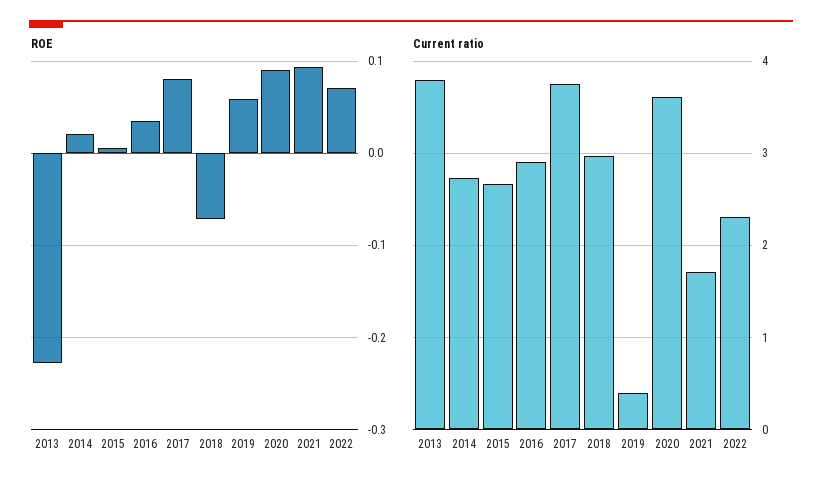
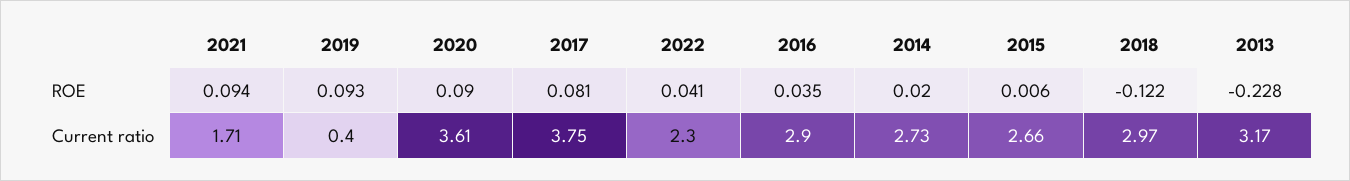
ROE, 2018: -0.07 -> -0.122
ROE, 2019: 0.06 -> 0.093
ROE, 2022: 0.07 -> 0.041
Current ratio, 2013: 3.8 -> 3.17

